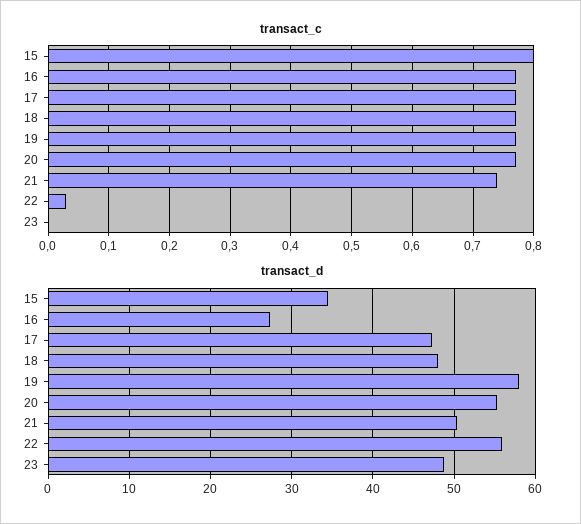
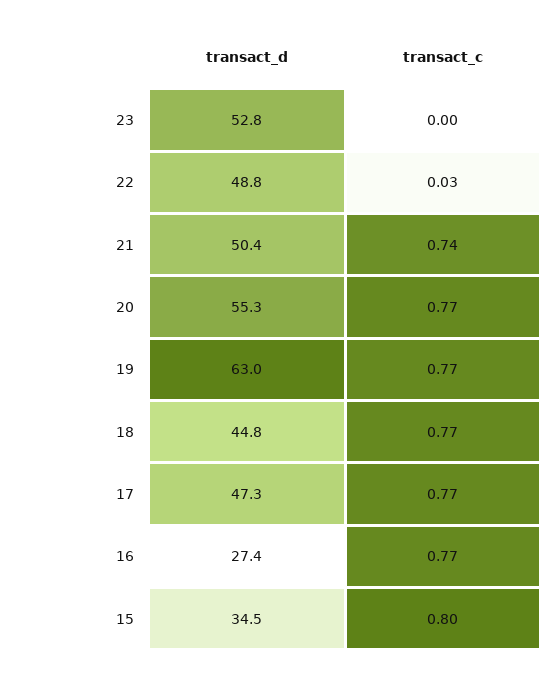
transact_d, 18: 48 -> 44.8
transact_d, 19: 58 -> 63
transact_d, 22: 56 -> 48.8
transact_d, 23: 49 -> 52.8

